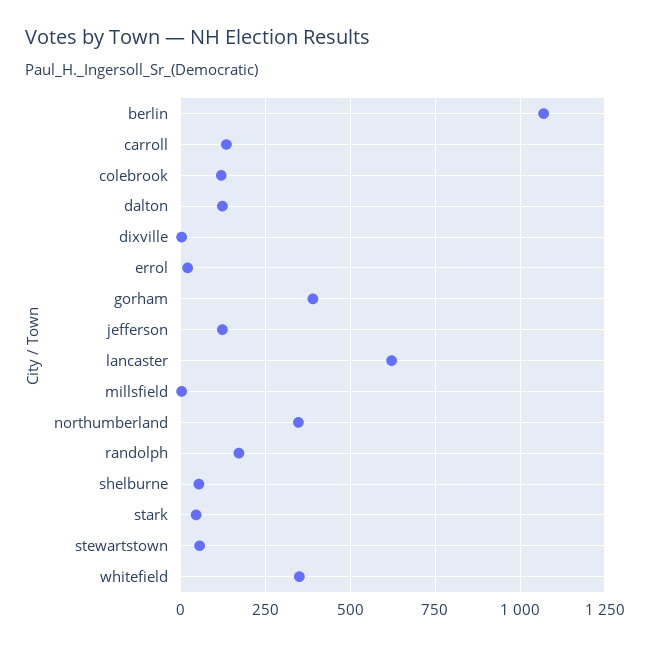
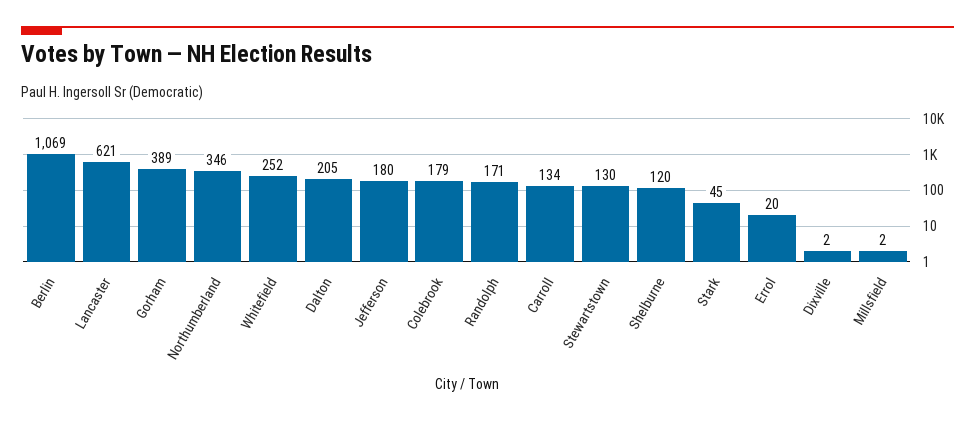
colebrook: 125 -> 179
dalton: 125 -> 205
jefferson: 125 -> 180
shelburne: 50 -> 120
stewartstown: 50 -> 130
whitefield: 350 -> 252

